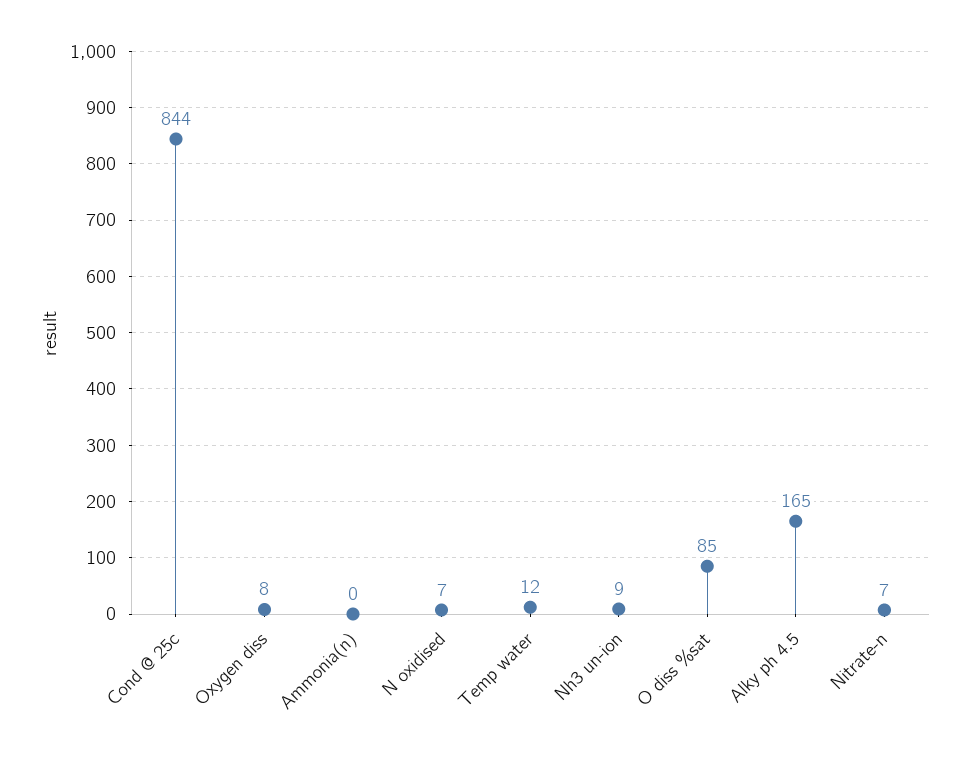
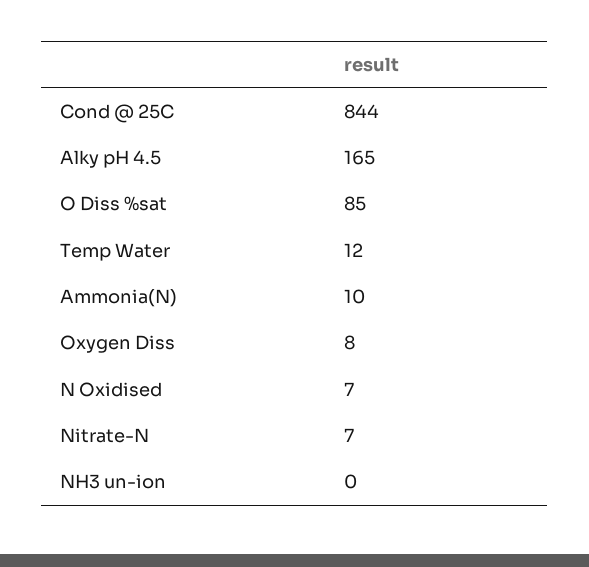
Ammonia(n): 0 -> 10
Nh3 un-ion: 9 -> 0

